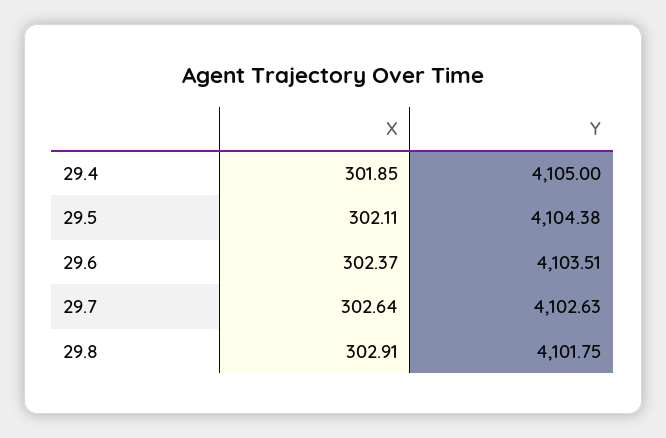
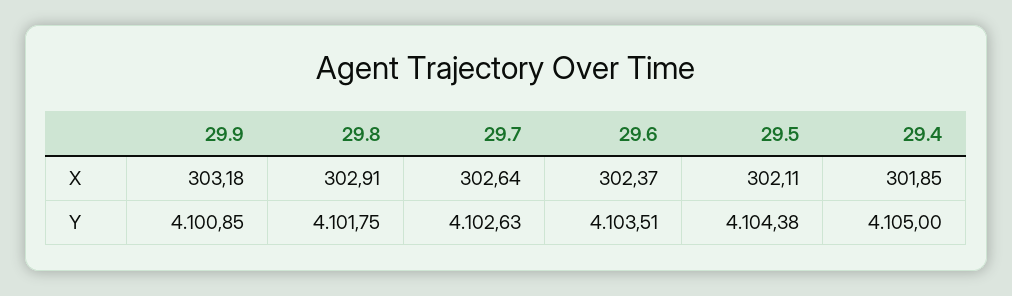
X, 29.9: none -> 303.18
Y, 29.9: none -> 4100.85

